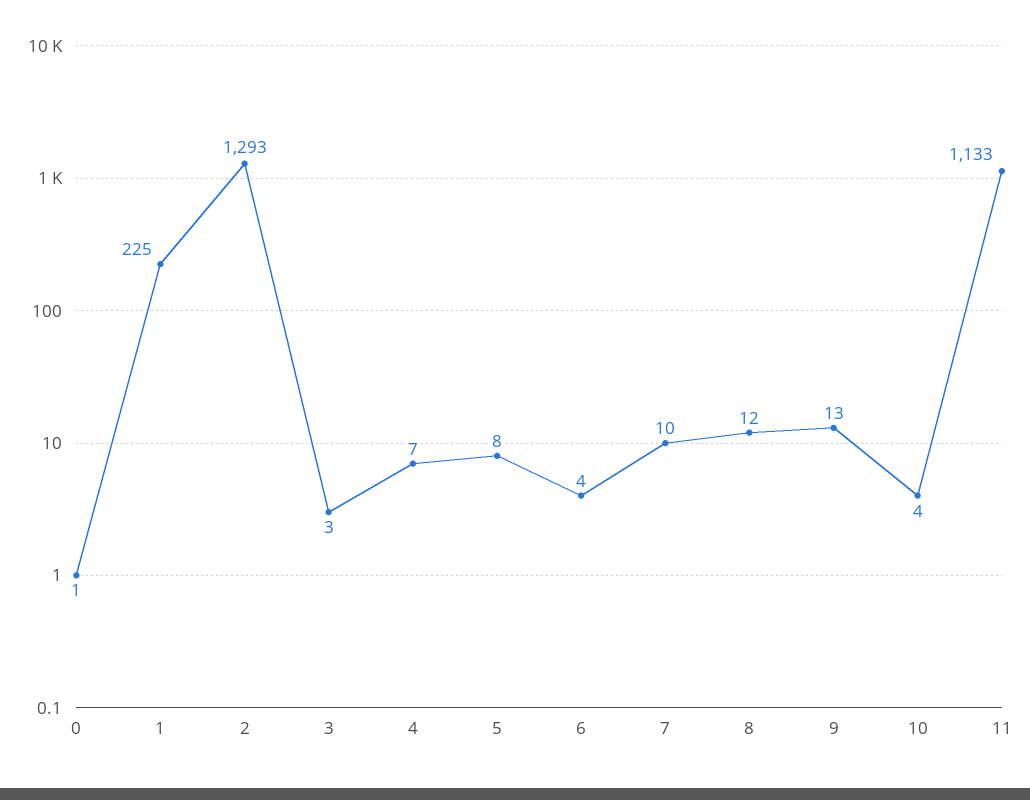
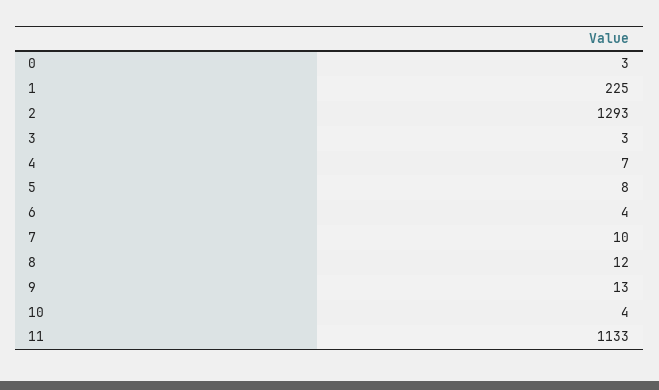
0: 1 -> 3

